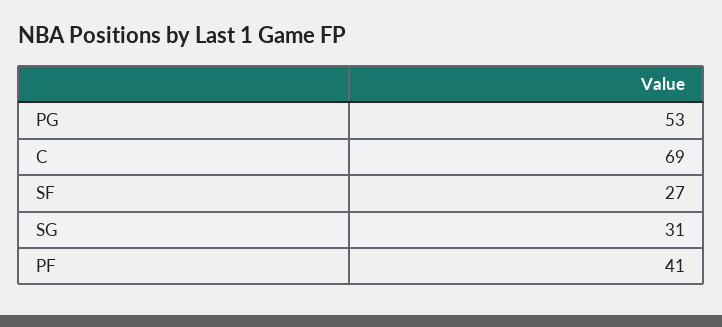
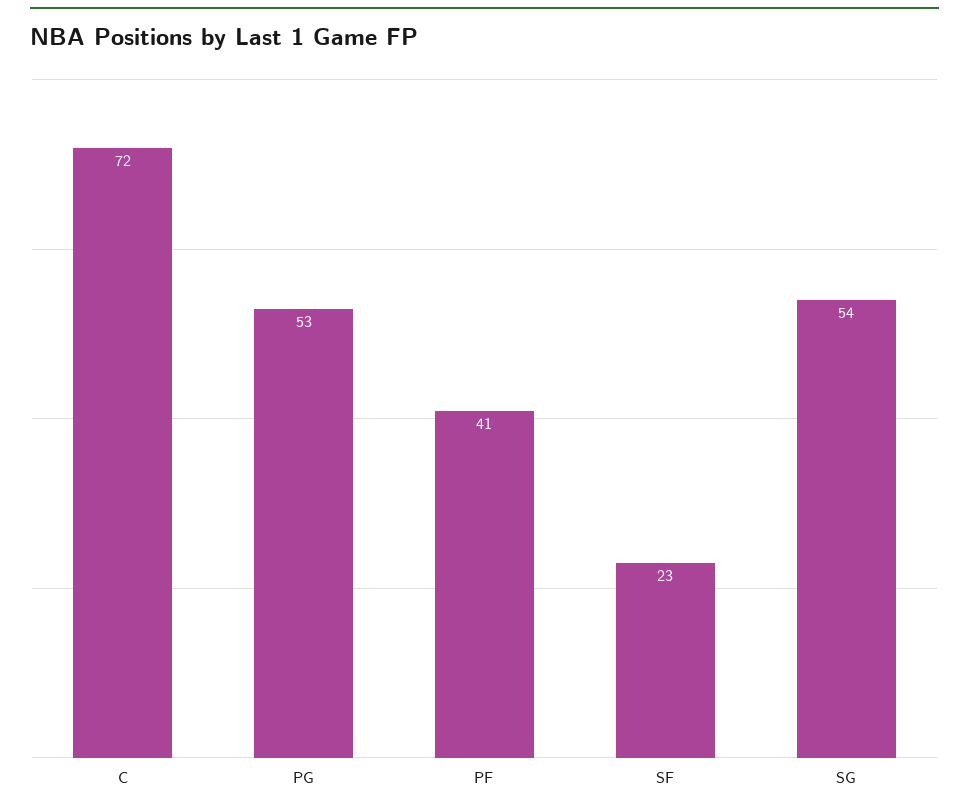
C: 69 -> 72
SF: 27 -> 23
SG: 31 -> 54

